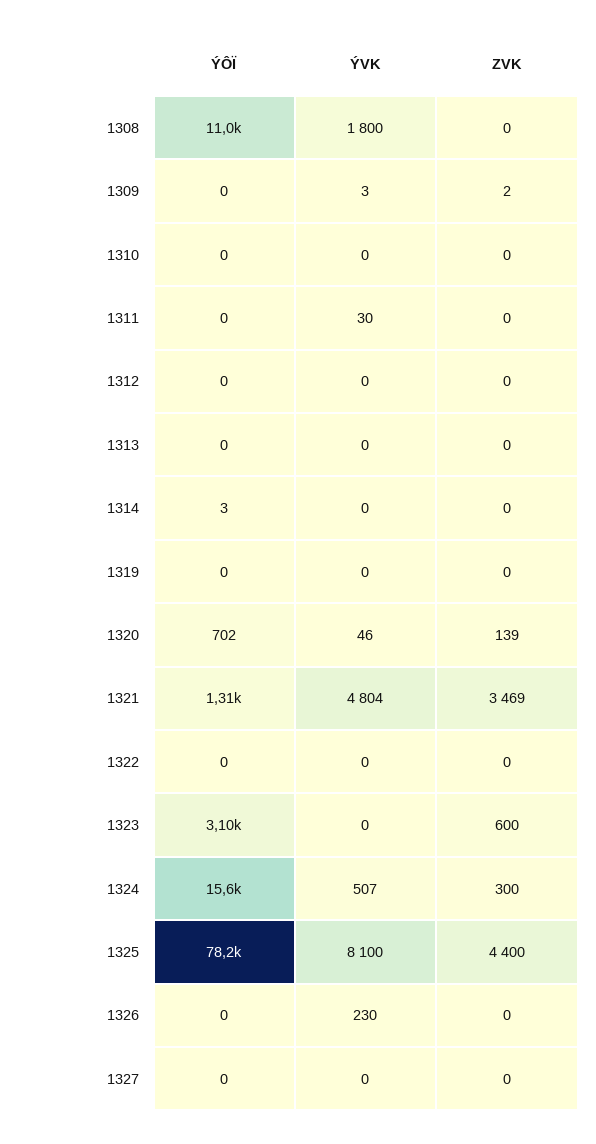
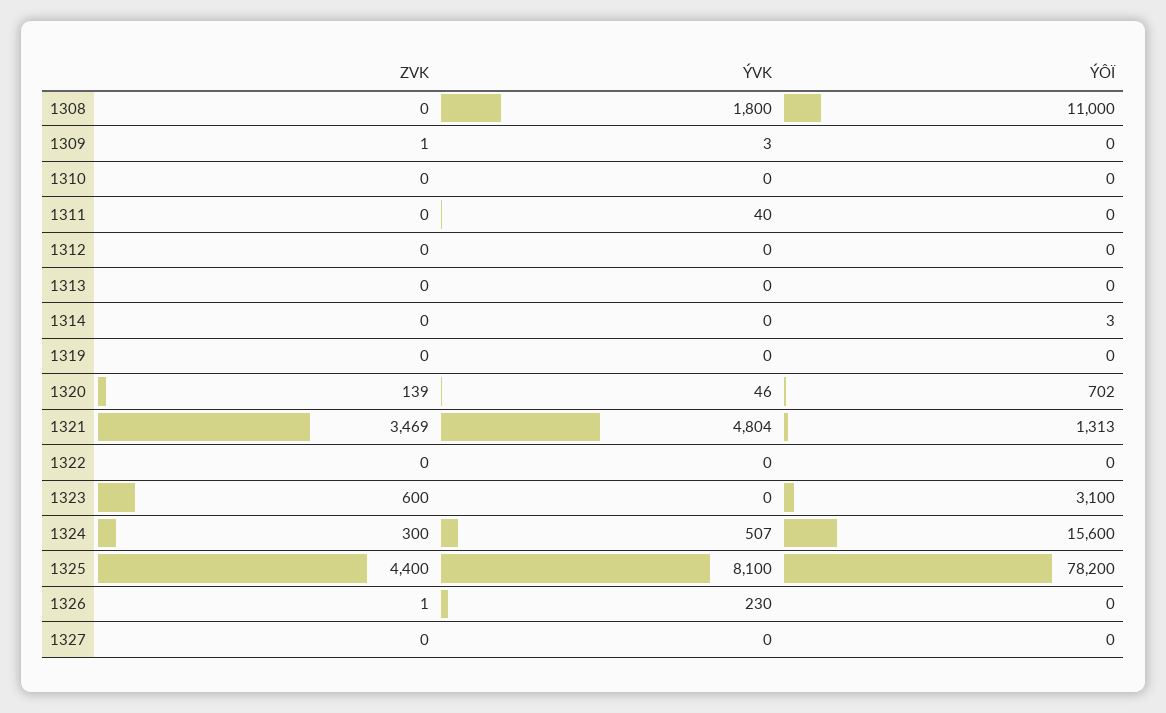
ZVK, 1309: 2 -> 1
ÝVK, 1311: 30 -> 40
ZVK, 1326: 0 -> 1

